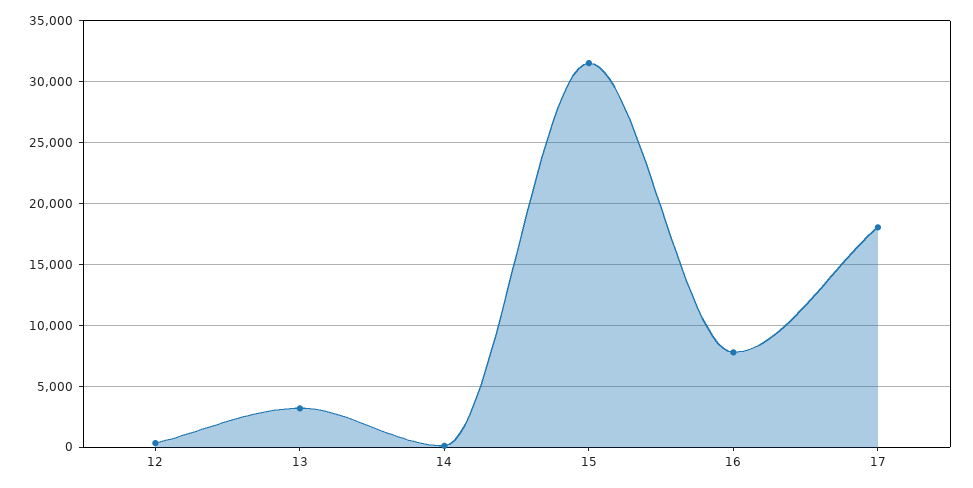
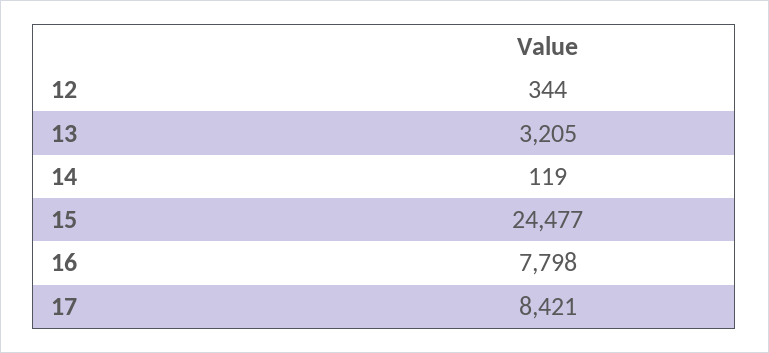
15: 31500 -> 24477
17: 18000 -> 8421

